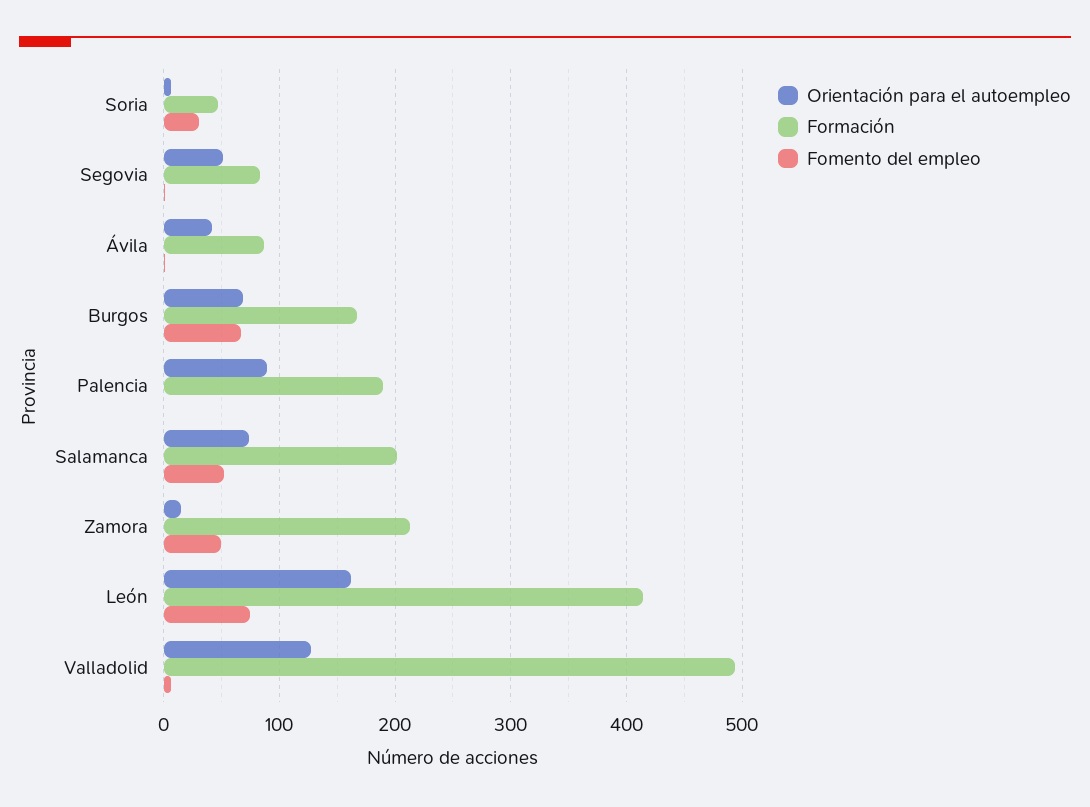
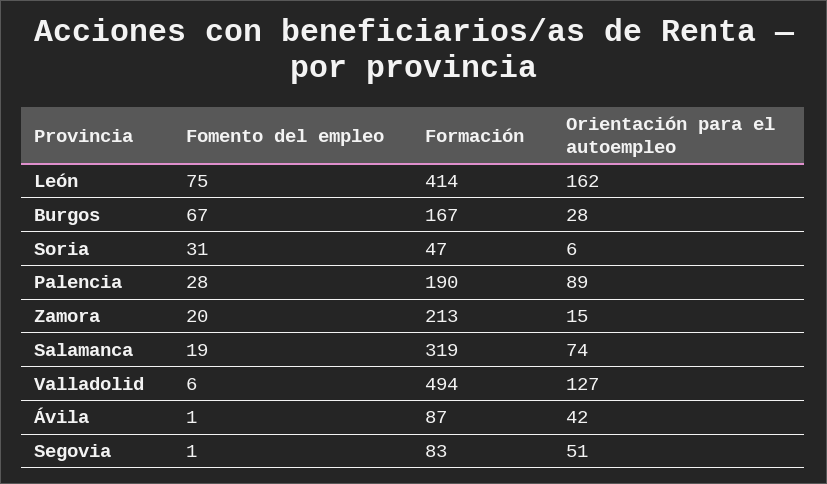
Orientación para el autoempleo, Burgos: 70 -> 28
Fomento del empleo, Palencia: 0 -> 28
Formación, Salamanca: 200 -> 319
Fomento del empleo, Salamanca: 50 -> 19
Fomento del empleo, Zamora: 50 -> 20

